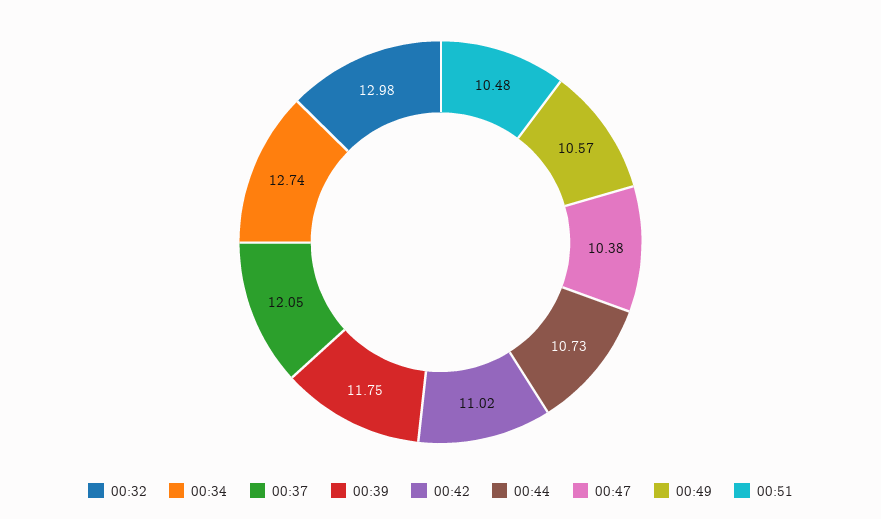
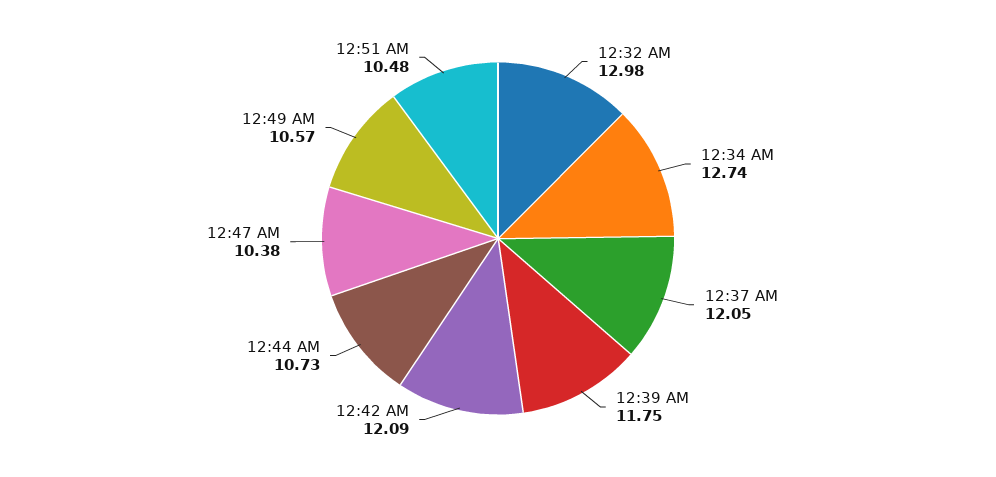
00:42: 11.02 -> 12.09

